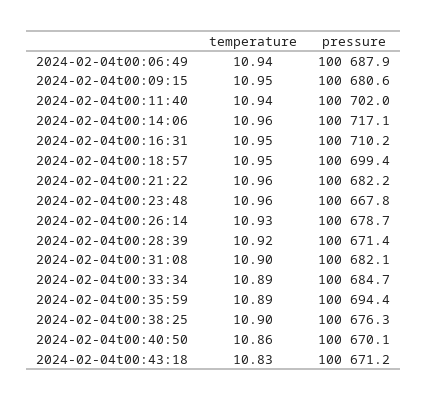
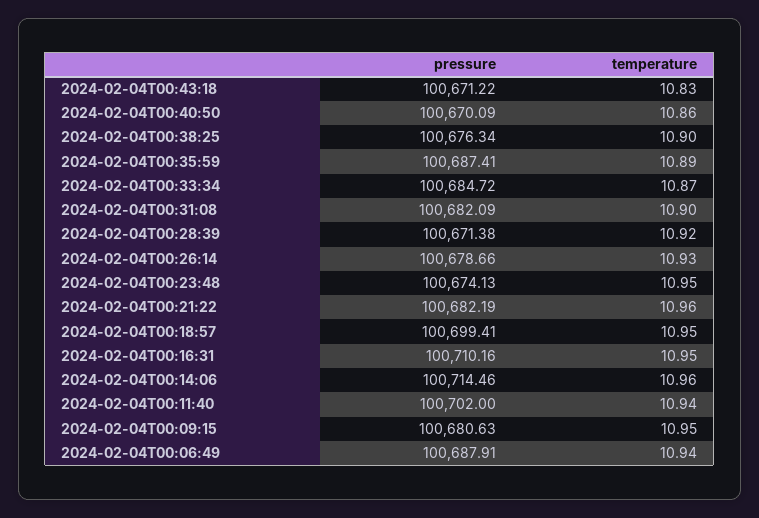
pressure, 2024-02-04t00:14:06: 100717.1 -> 100714.46
temperature, 2024-02-04t00:23:48: 10.96 -> 10.95
pressure, 2024-02-04t00:23:48: 100667.8 -> 100674.13
temperature, 2024-02-04t00:33:34: 10.89 -> 10.87
pressure, 2024-02-04t00:35:59: 100694.4 -> 100687.41

